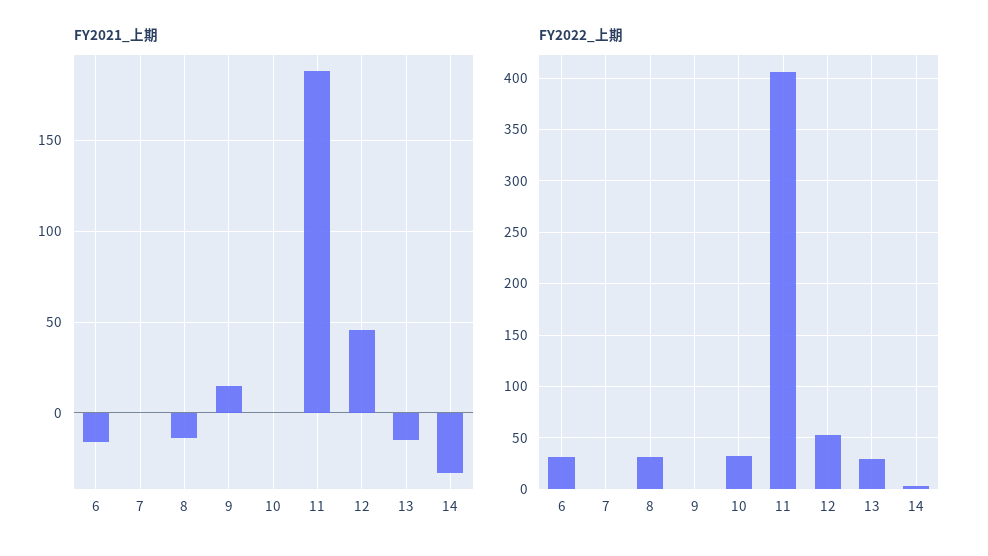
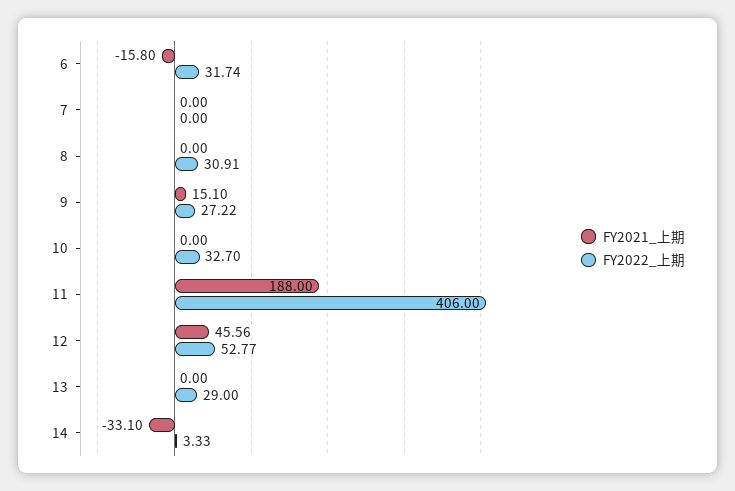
FY2021_上期, 8: -15 -> 0
FY2021_上期, 13: -15 -> 0
FY2022_上期, 9: 0 -> 27.22

